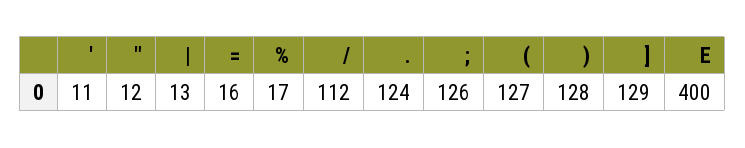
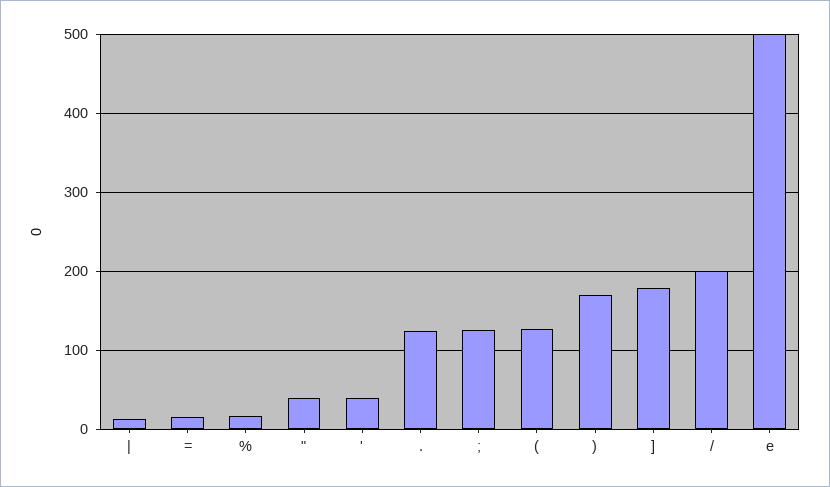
': 11 -> 40
": 12 -> 40
/: 112 -> 200
): 128 -> 170
]: 129 -> 180
E: 400 -> 500

